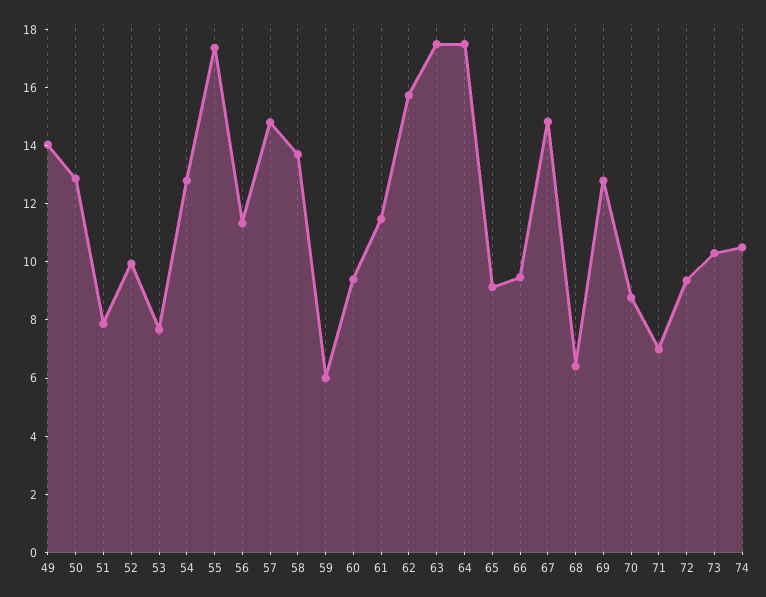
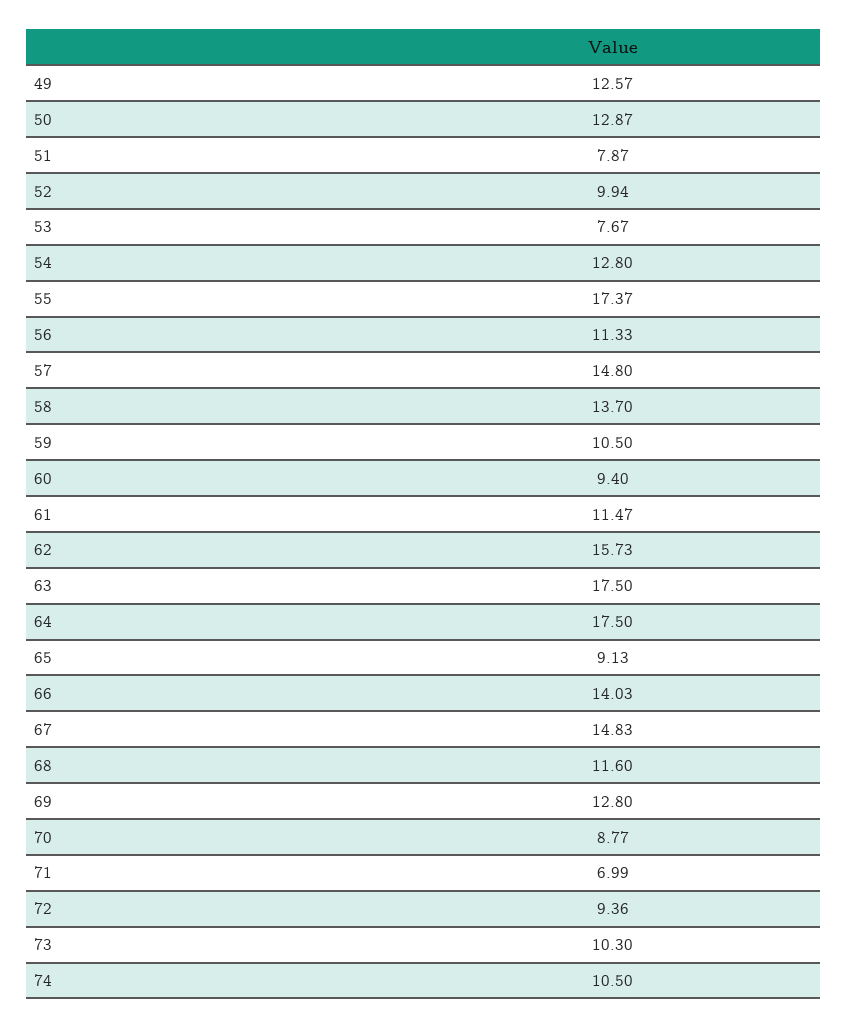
49: 14 -> 12.57
59: 6 -> 10.5
66: 9.5 -> 14.03
68: 6.5 -> 11.6

